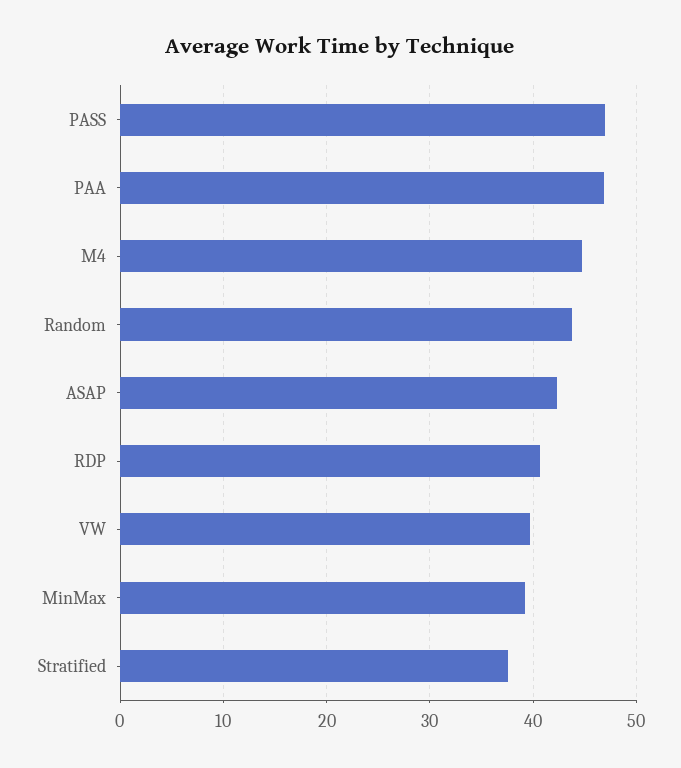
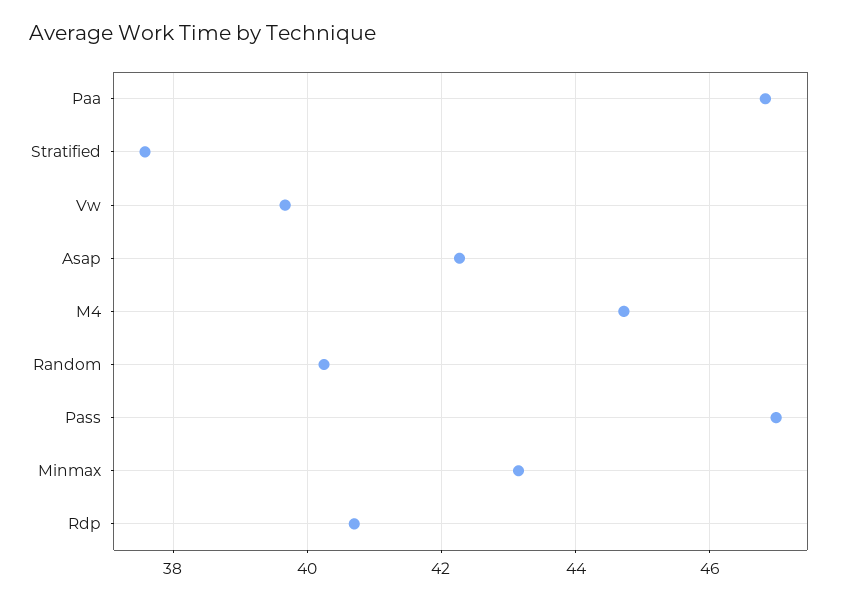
Random: 44 -> 40.2
MinMax: 39 -> 43.2

